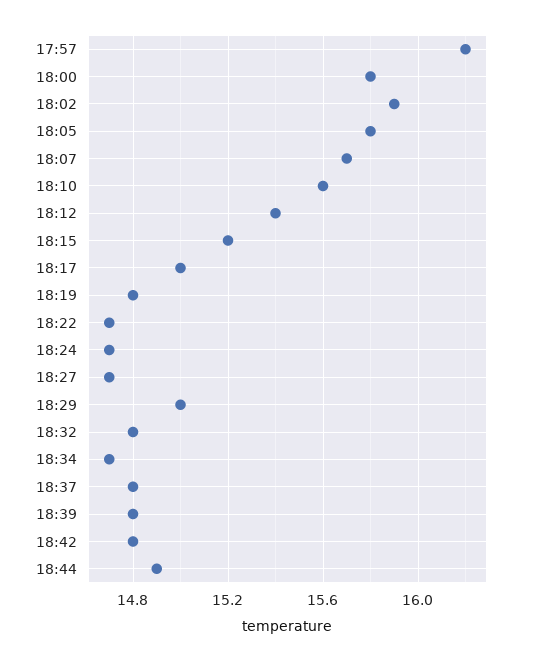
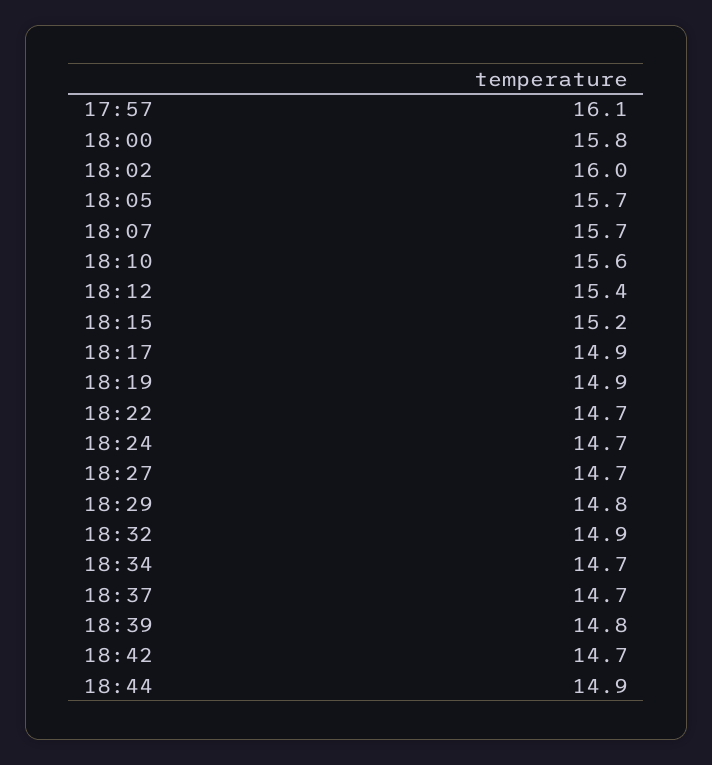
17:57: 16.2 -> 16.1
18:02: 15.9 -> 16
18:05: 15.8 -> 15.7
18:17: 15 -> 14.9
18:19: 14.8 -> 14.9
18:29: 15 -> 14.8
18:32: 14.8 -> 14.9
18:37: 14.8 -> 14.7
18:42: 14.8 -> 14.7

